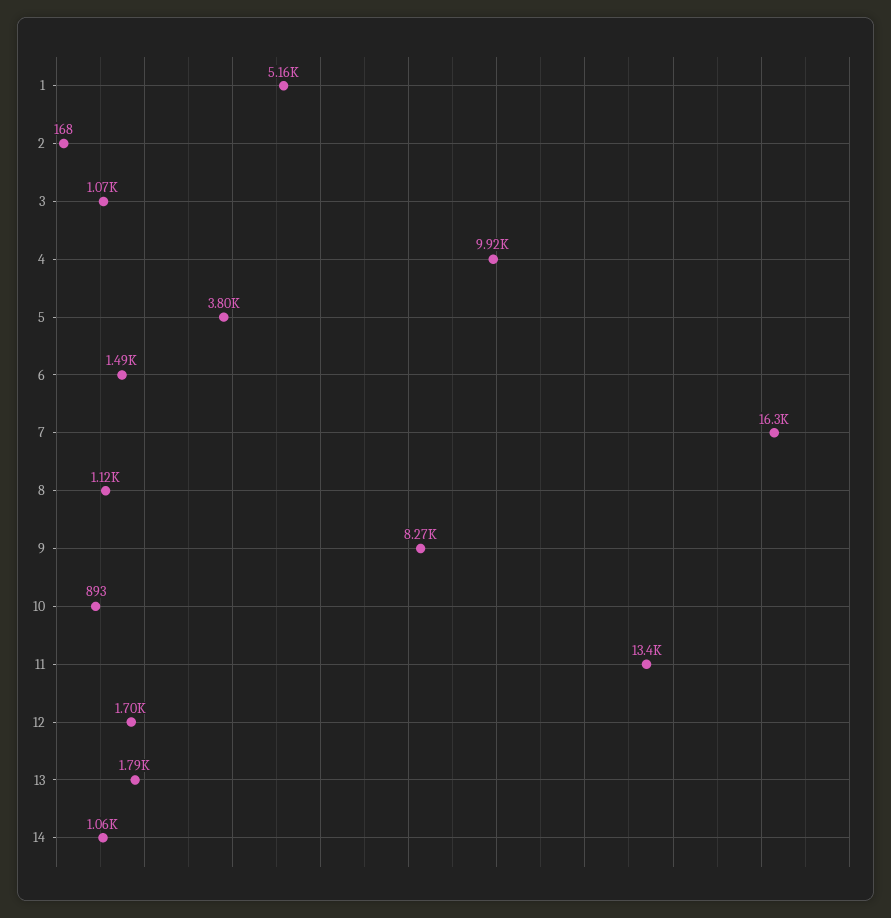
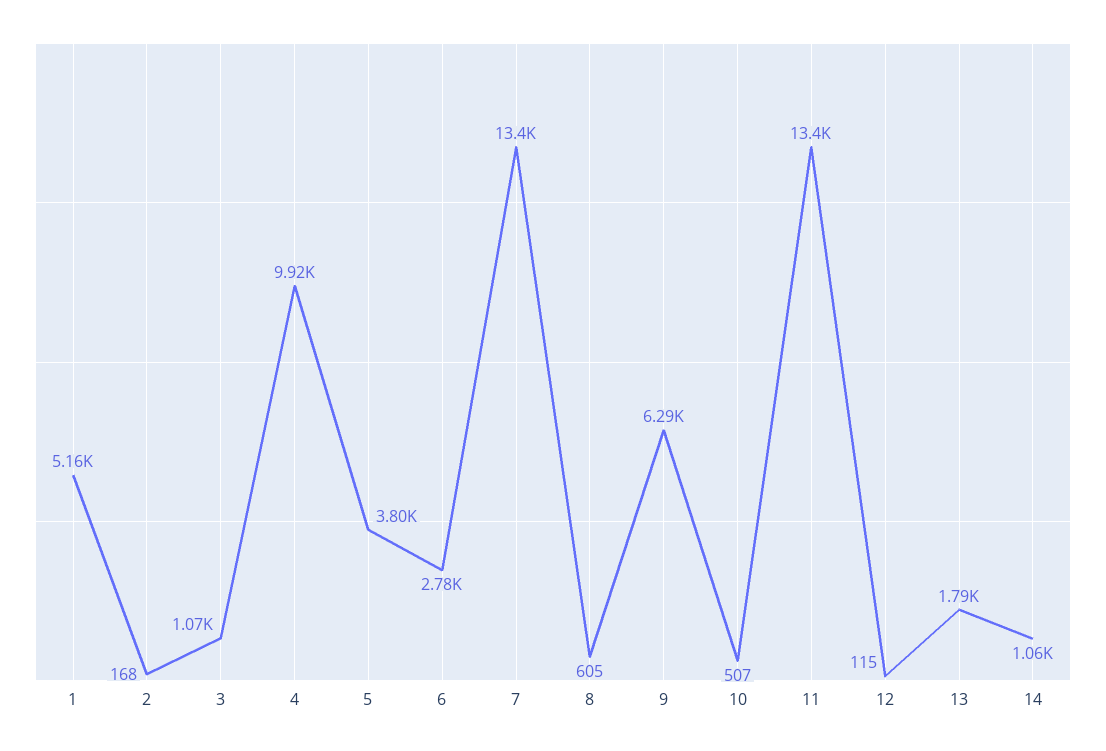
6: 1490 -> 2780
7: 16300 -> 13400
8: 1120 -> 605
9: 8270 -> 6290
10: 893 -> 507
12: 1700 -> 115

